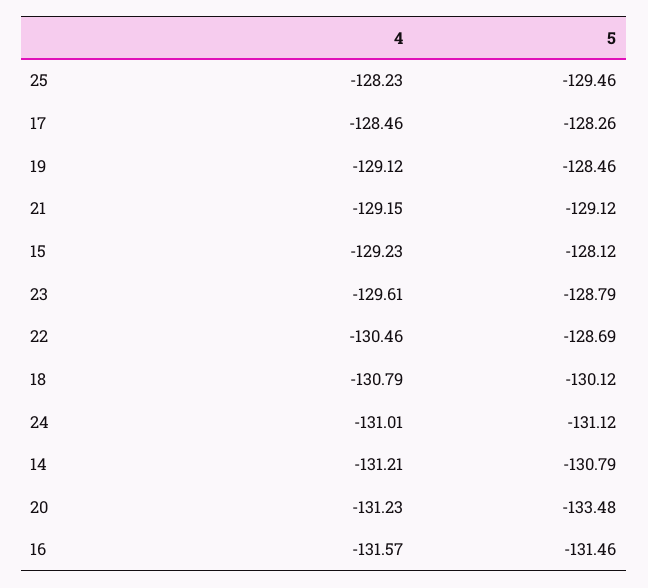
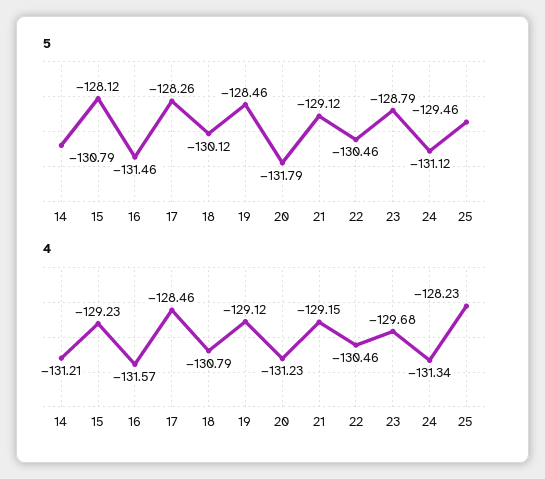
4, 23: -129.61 -> -129.68
5, 22: -128.69 -> -130.46
4, 24: -131.01 -> -131.34
5, 20: -133.48 -> -131.79

